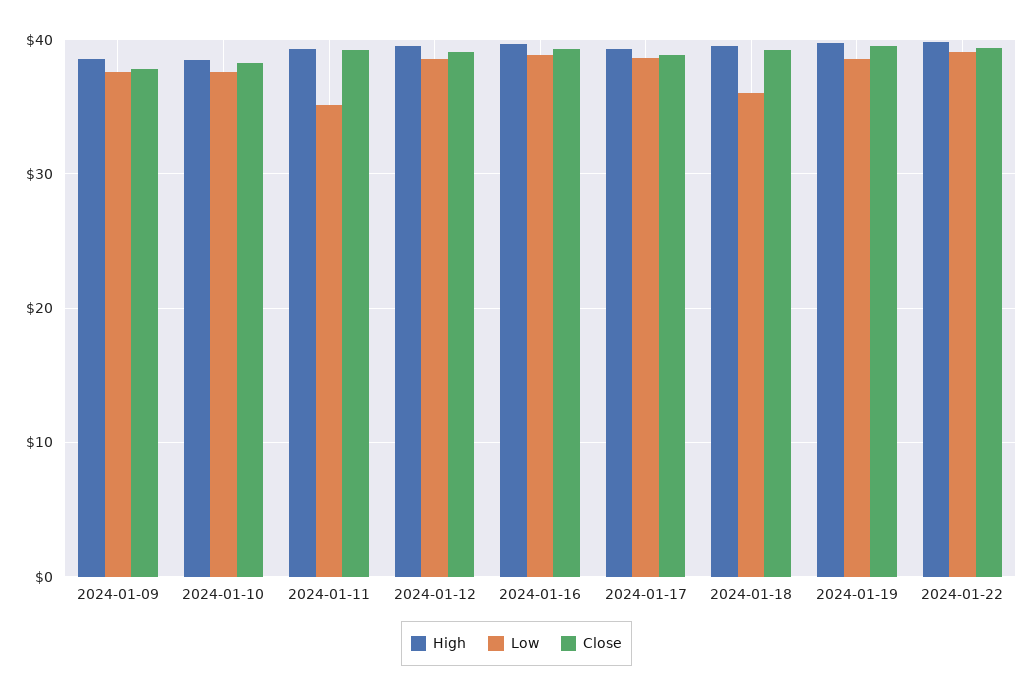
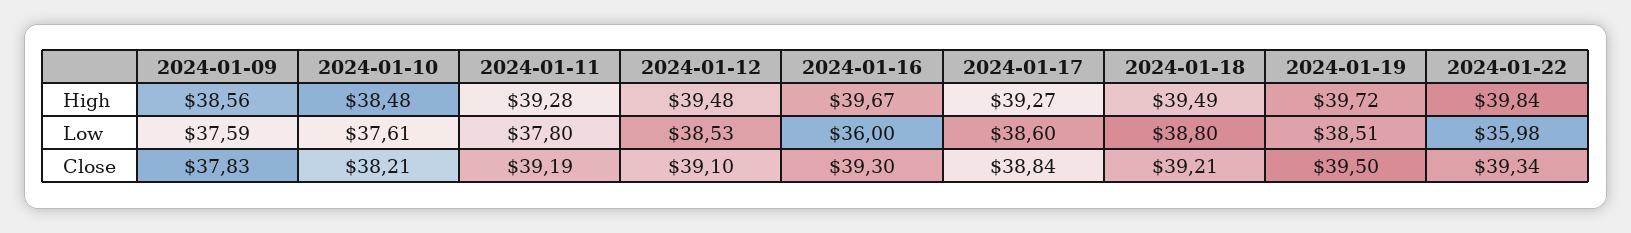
Low, 2024-01-11: 35 -> 37.8
Low, 2024-01-16: 39 -> 36
Low, 2024-01-18: 36 -> 38.8
Low, 2024-01-22: 39 -> 35.98

